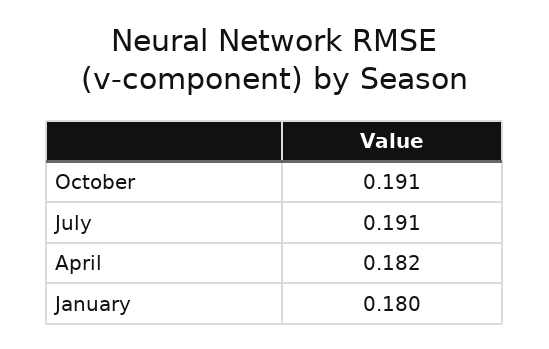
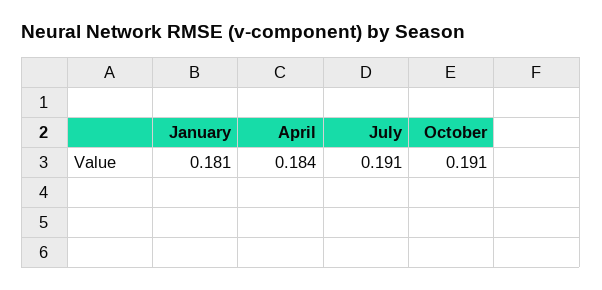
April: 0.182 -> 0.184
January: 0.18 -> 0.181

